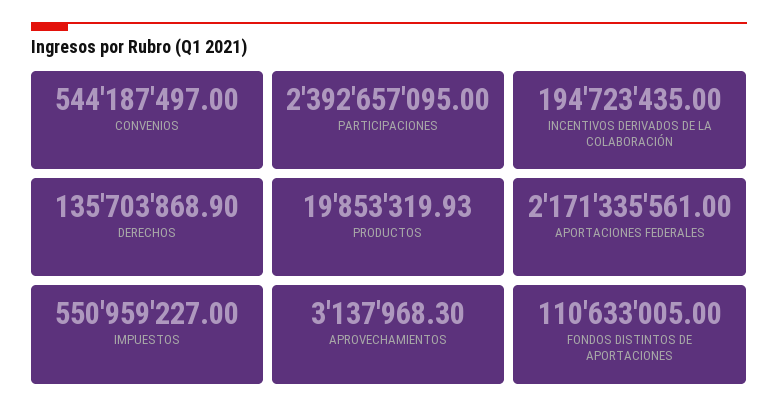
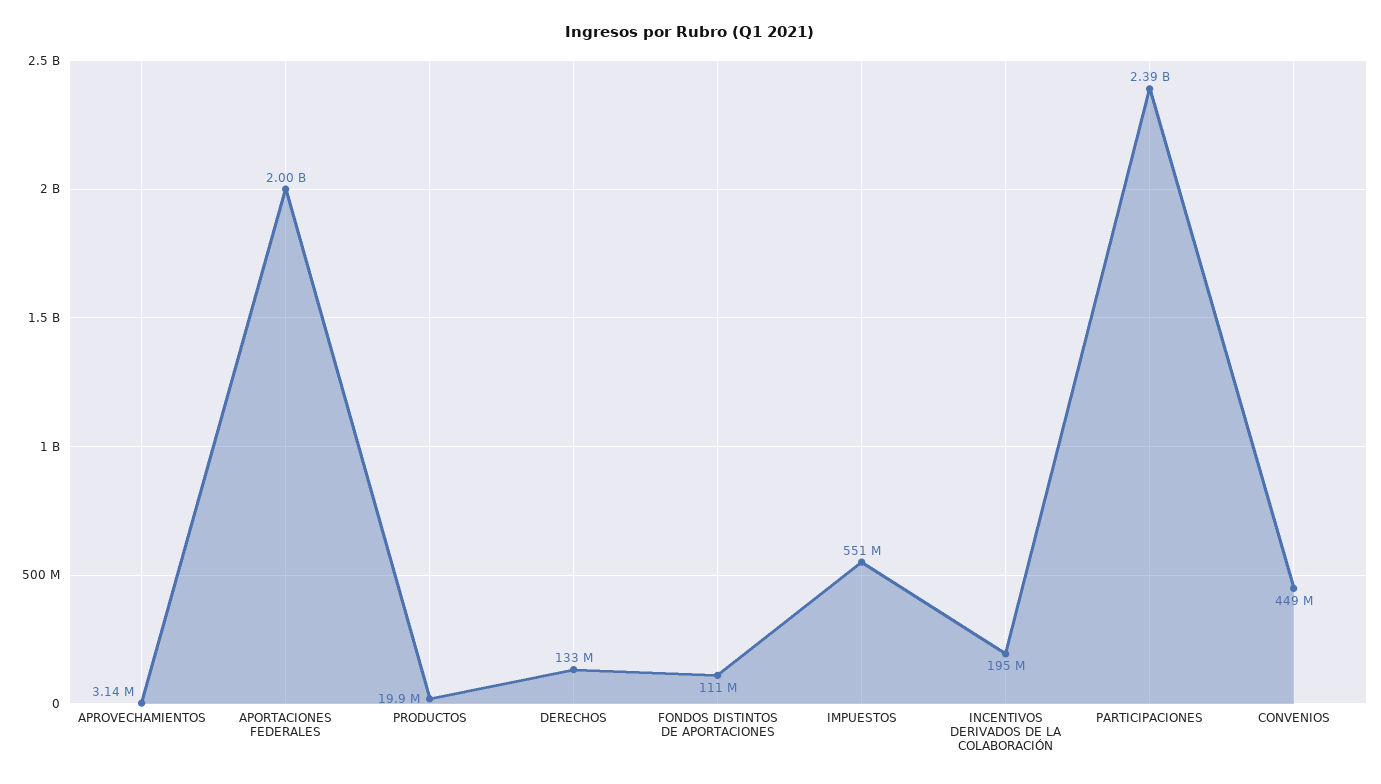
CONVENIOS: 544187497 -> 449000000
DERECHOS: 135703868.9 -> 133000000
APORTACIONES FEDERALES: 2171335561 -> 2000000000

